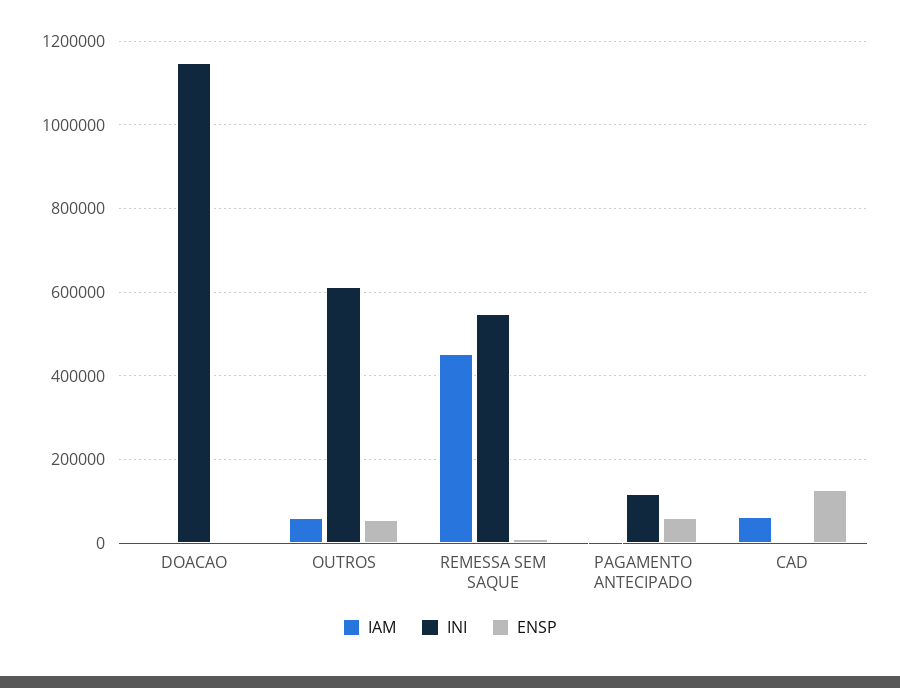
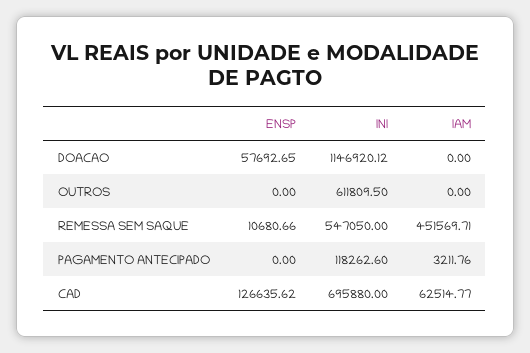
ENSP, DOACAO: 0 -> 57692.65
IAM, OUTROS: 60000 -> 0
ENSP, OUTROS: 60000 -> 0
ENSP, PAGAMENTO ANTECIPADO: 60000 -> 0
INI, CAD: 0 -> 695880

